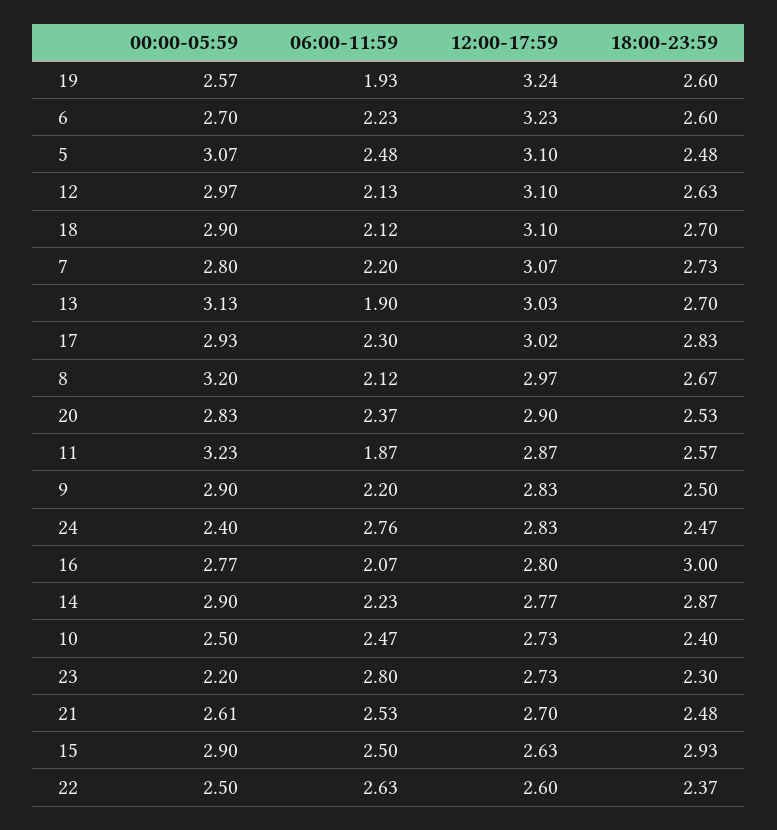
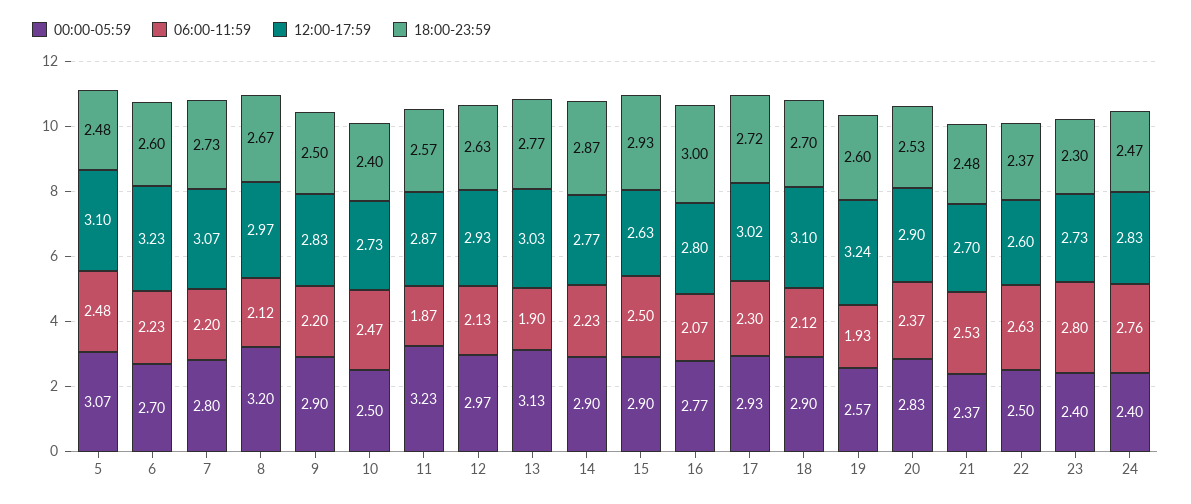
12:00-17:59, 12: 3.1 -> 2.93
18:00-23:59, 13: 2.7 -> 2.77
18:00-23:59, 17: 2.83 -> 2.72
00:00-05:59, 23: 2.2 -> 2.4
00:00-05:59, 21: 2.61 -> 2.37

